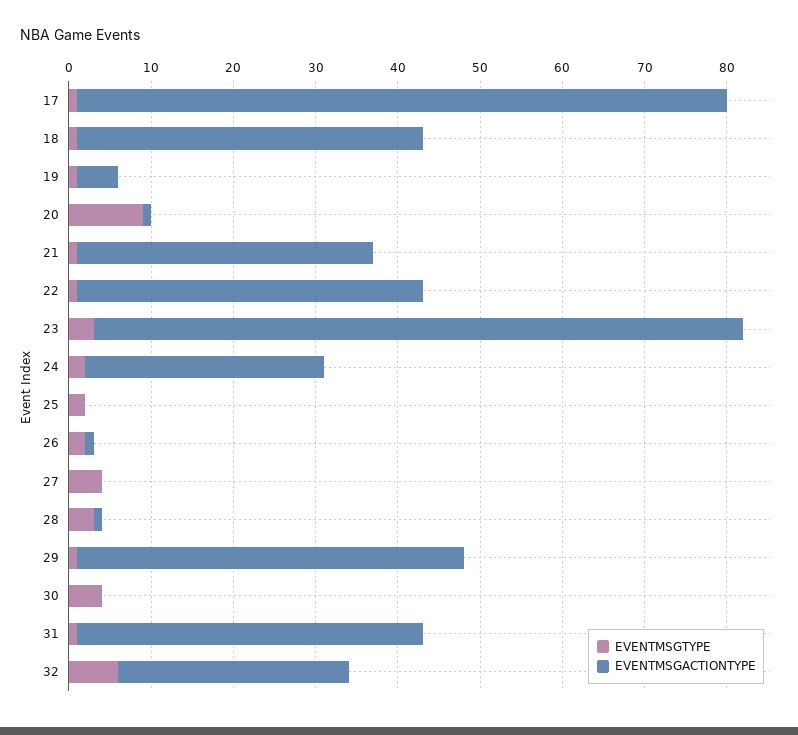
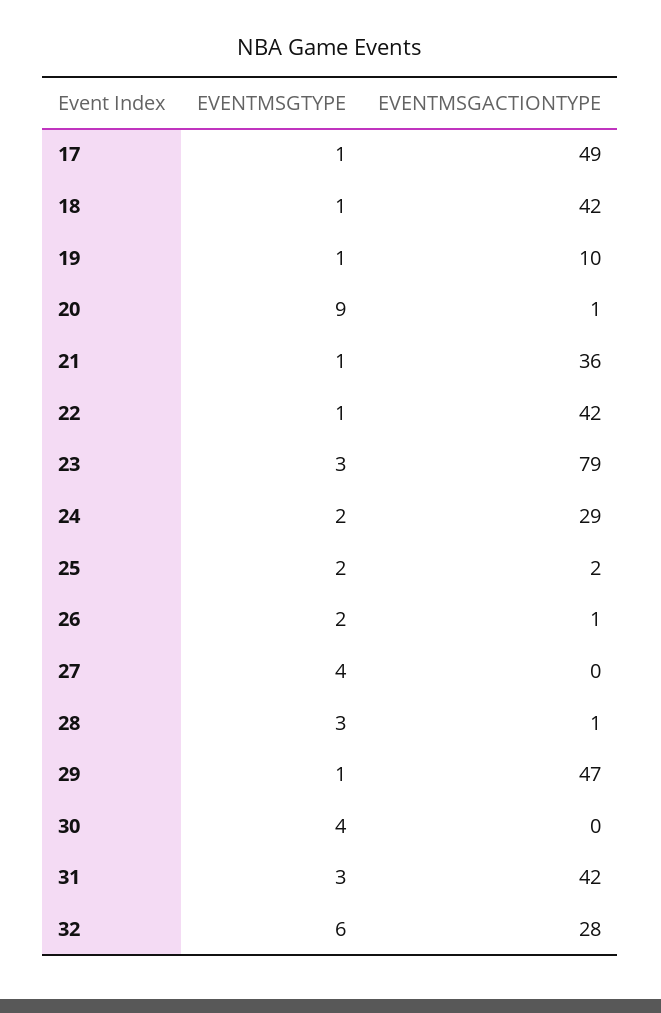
EVENTMSGACTIONTYPE, 17: 79 -> 49
EVENTMSGACTIONTYPE, 19: 5 -> 10
EVENTMSGACTIONTYPE, 25: 0 -> 2
EVENTMSGTYPE, 31: 1 -> 3

